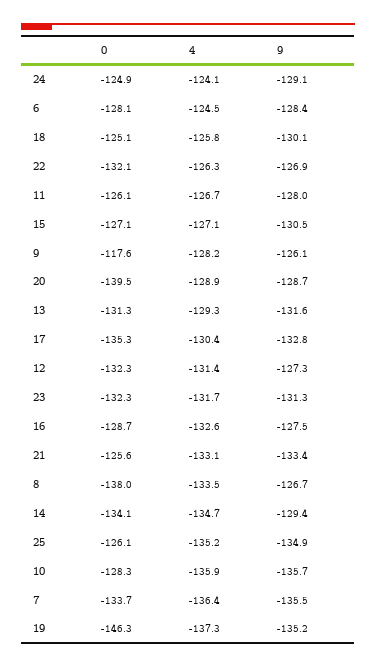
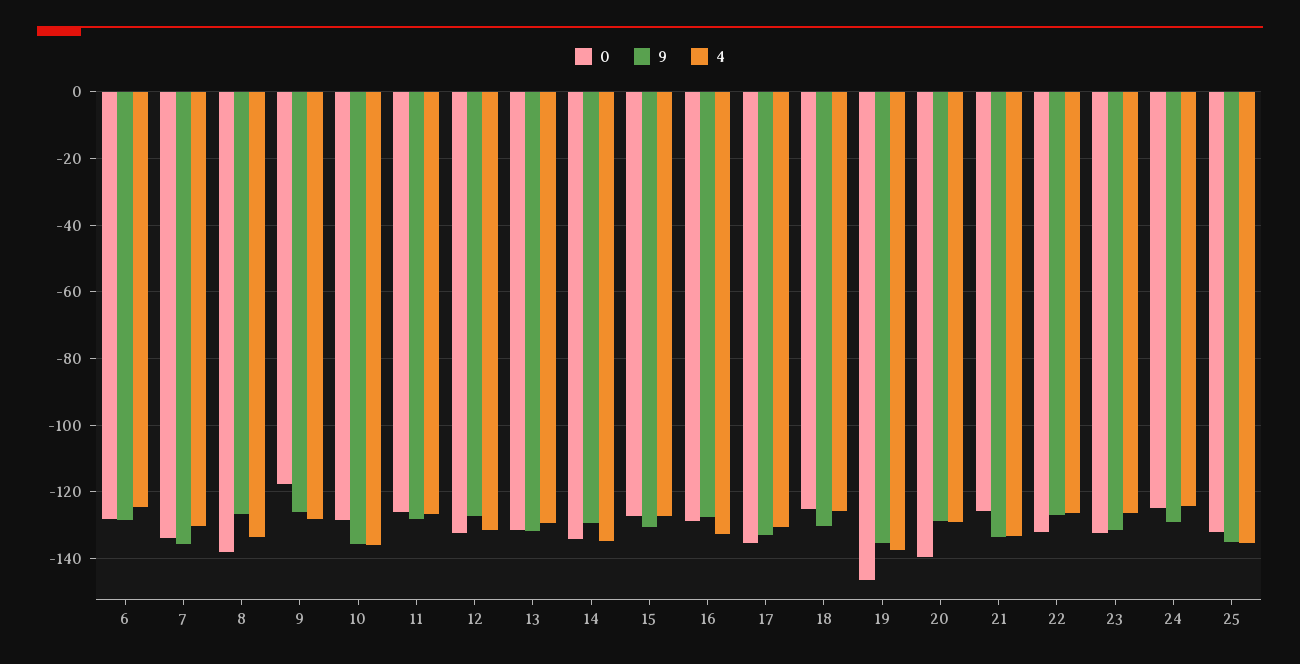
4, 23: -131.7 -> -126
0, 25: -126.1 -> -132
4, 7: -136.4 -> -130

